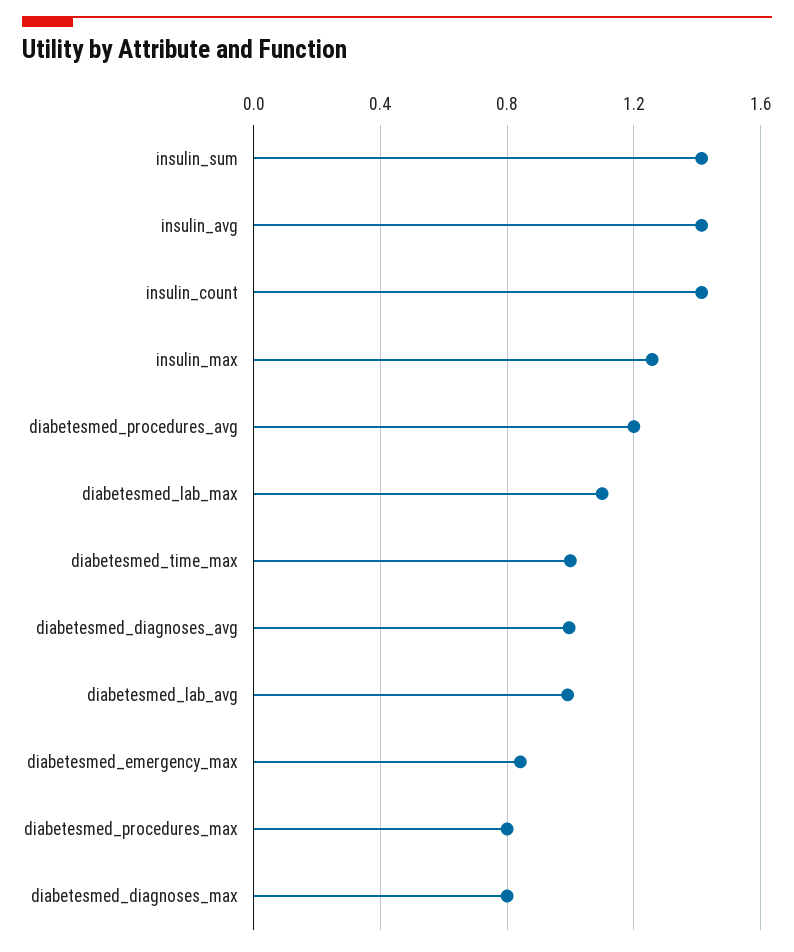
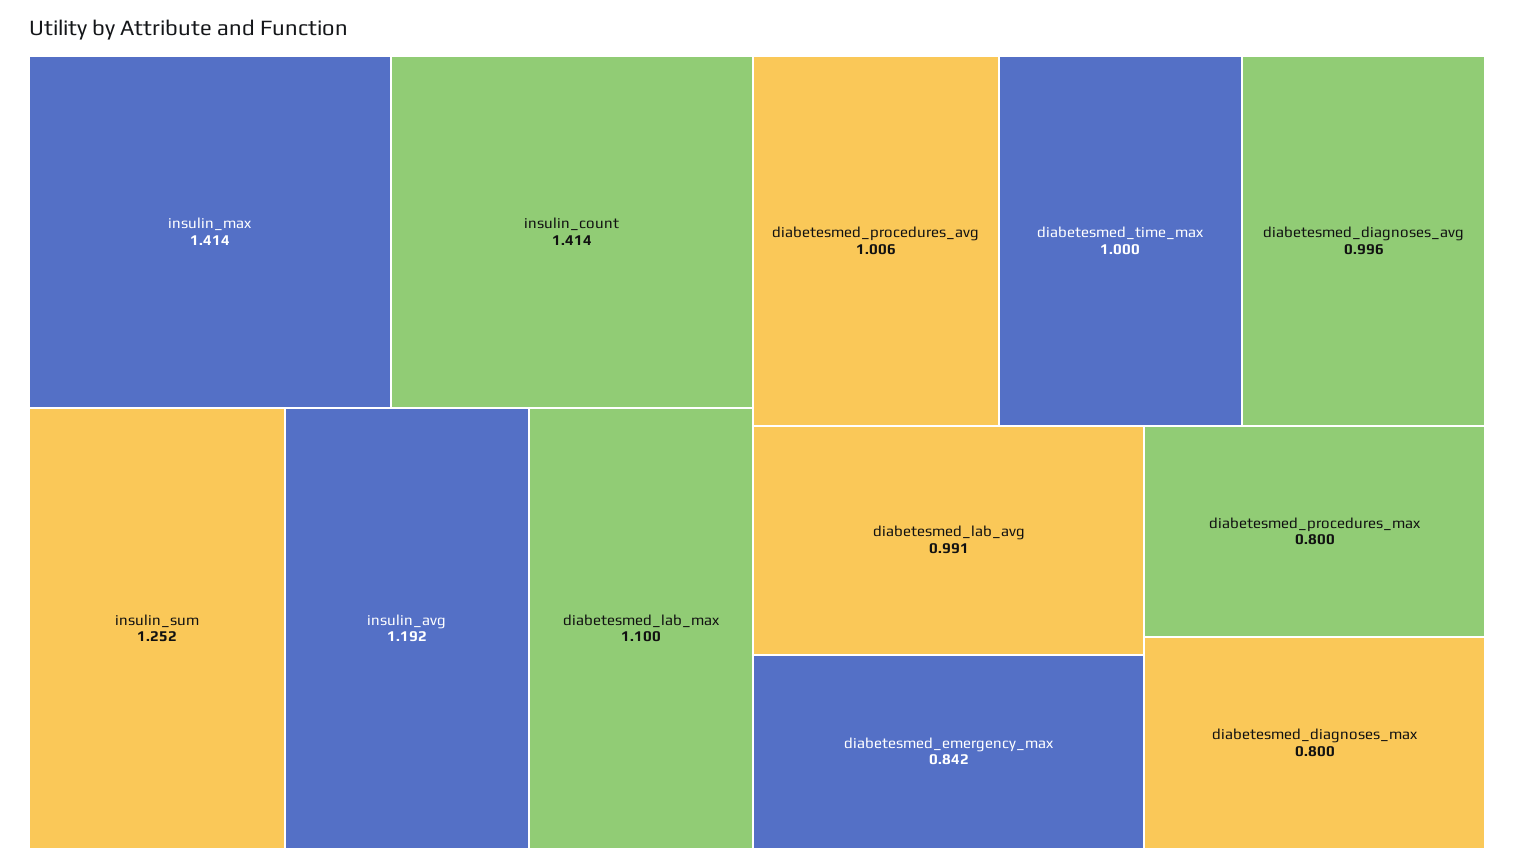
insulin_sum: 1.4 -> 1.252
insulin_avg: 1.4 -> 1.192
insulin_max: 1.25 -> 1.414
diabetesmed_procedures_avg: 1.2 -> 1.006

